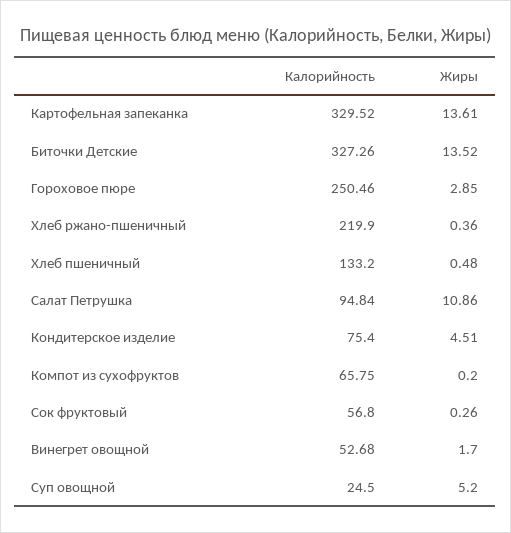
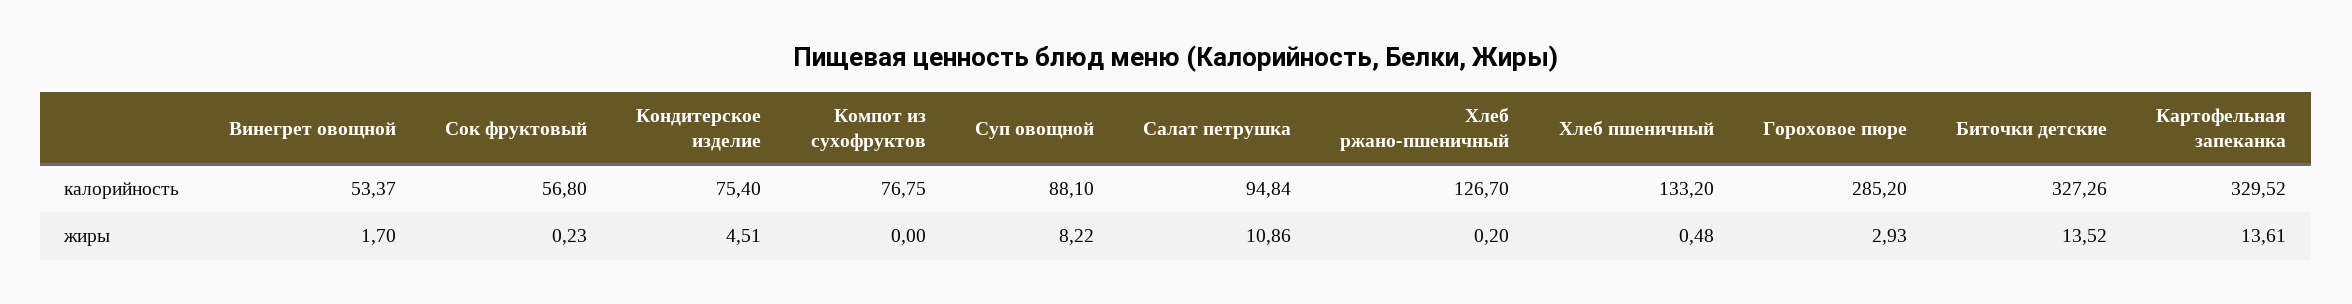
Калорийность, Гороховое пюре: 250.46 -> 285.2
Жиры, Гороховое пюре: 2.85 -> 2.93
Калорийность, Хлеб ржано-пшеничный: 219.9 -> 126.7
Жиры, Хлеб ржано-пшеничный: 0.36 -> 0.2
Калорийность, Компот из сухофруктов: 65.75 -> 76.75
Жиры, Компот из сухофруктов: 0.2 -> 0
Жиры, Сок фруктовый: 0.26 -> 0.23
Калорийность, Винегрет овощной: 52.68 -> 53.37
Калорийность, Суп овощной: 24.5 -> 88.1
Жиры, Суп овощной: 5.2 -> 8.22

